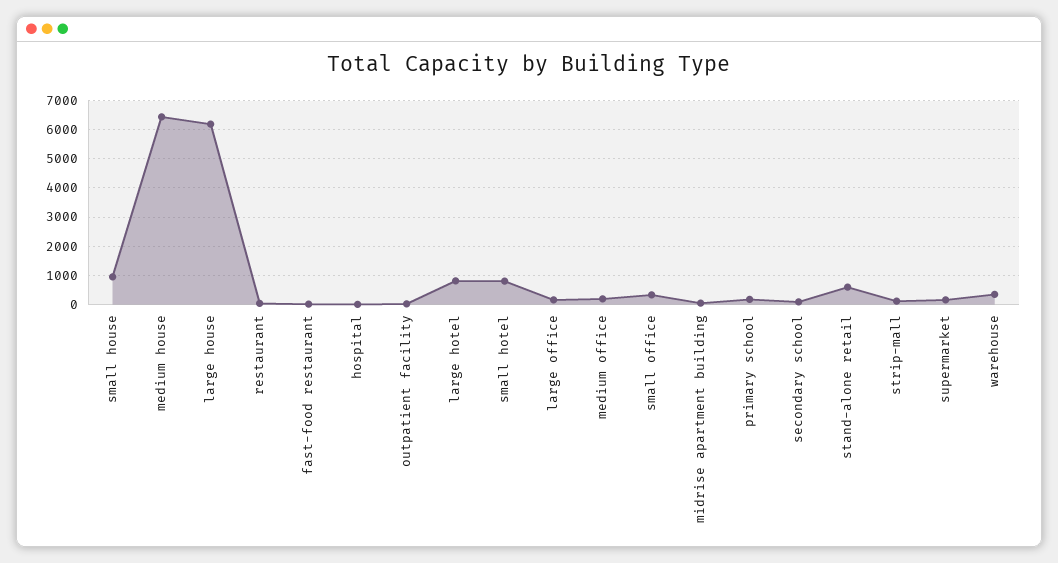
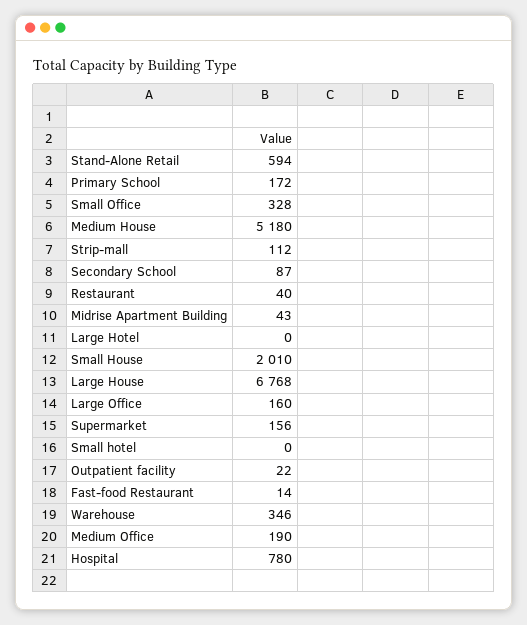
small house: 1000 -> 2010
medium house: 6500 -> 5180
large house: 6250 -> 6768
hospital: 0 -> 780
large hotel: 750 -> 0
small hotel: 750 -> 0

